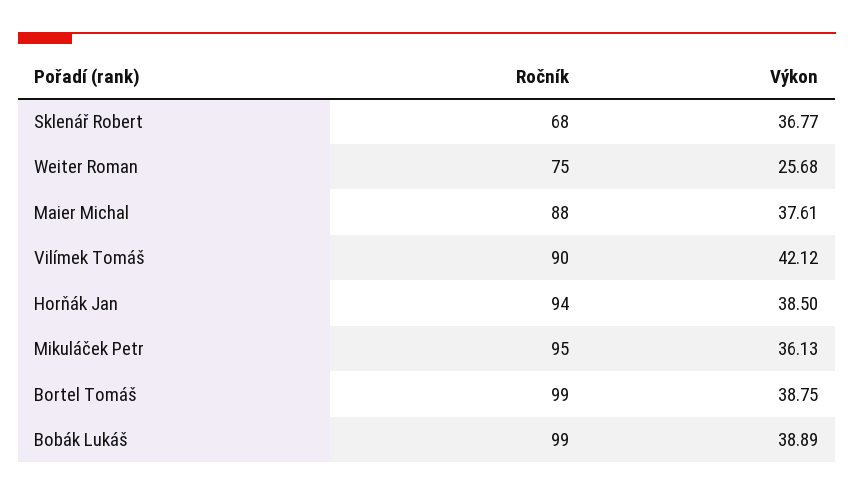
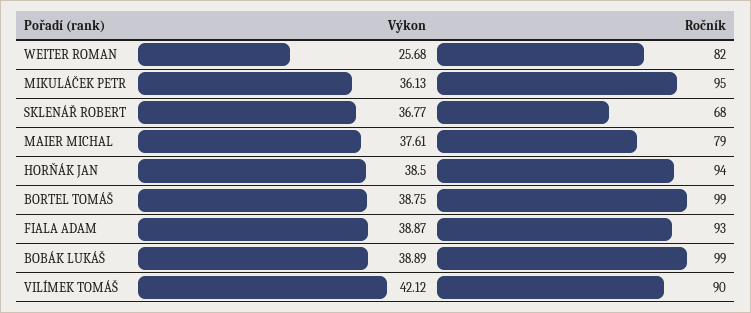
Ročník, Weiter Roman: 75 -> 82
Ročník, Maier Michal: 88 -> 79
Výkon, FIALA ADAM: none -> 38.87
Ročník, FIALA ADAM: none -> 93

